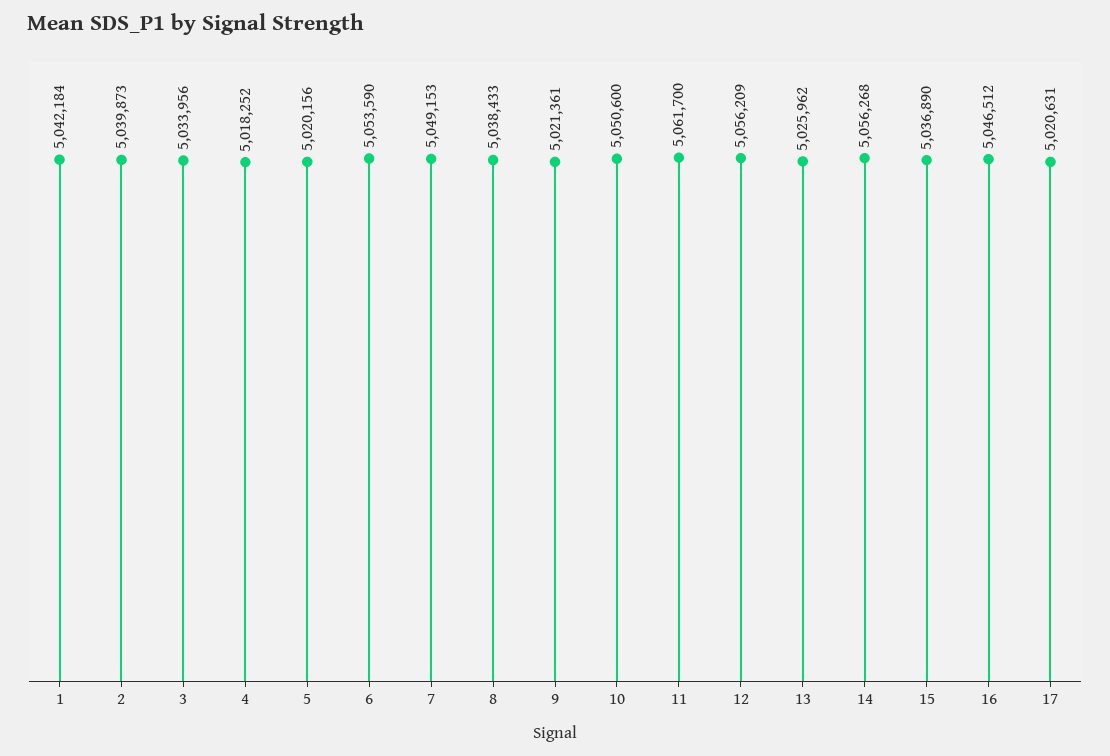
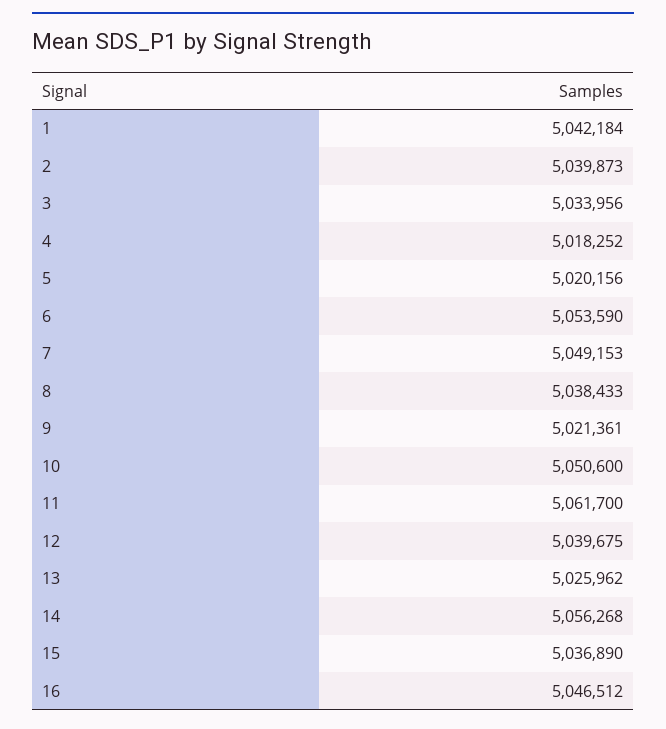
12: 5056209 -> 5039675
17: 5020631 -> none

